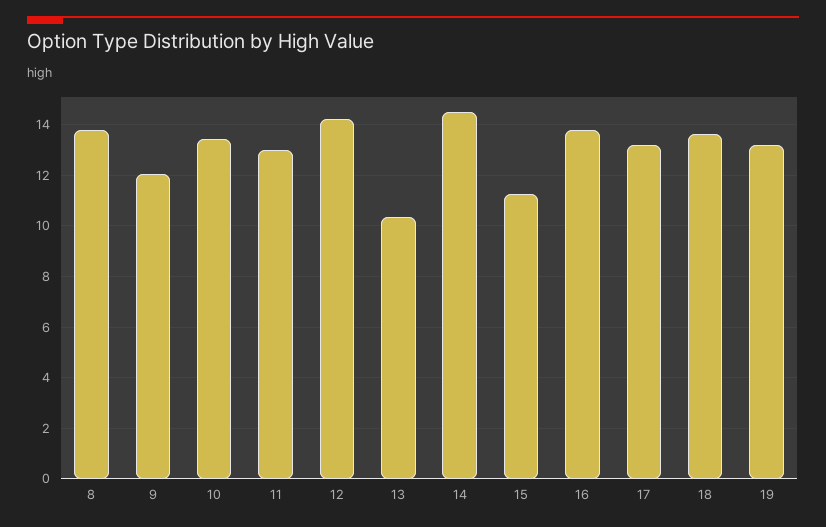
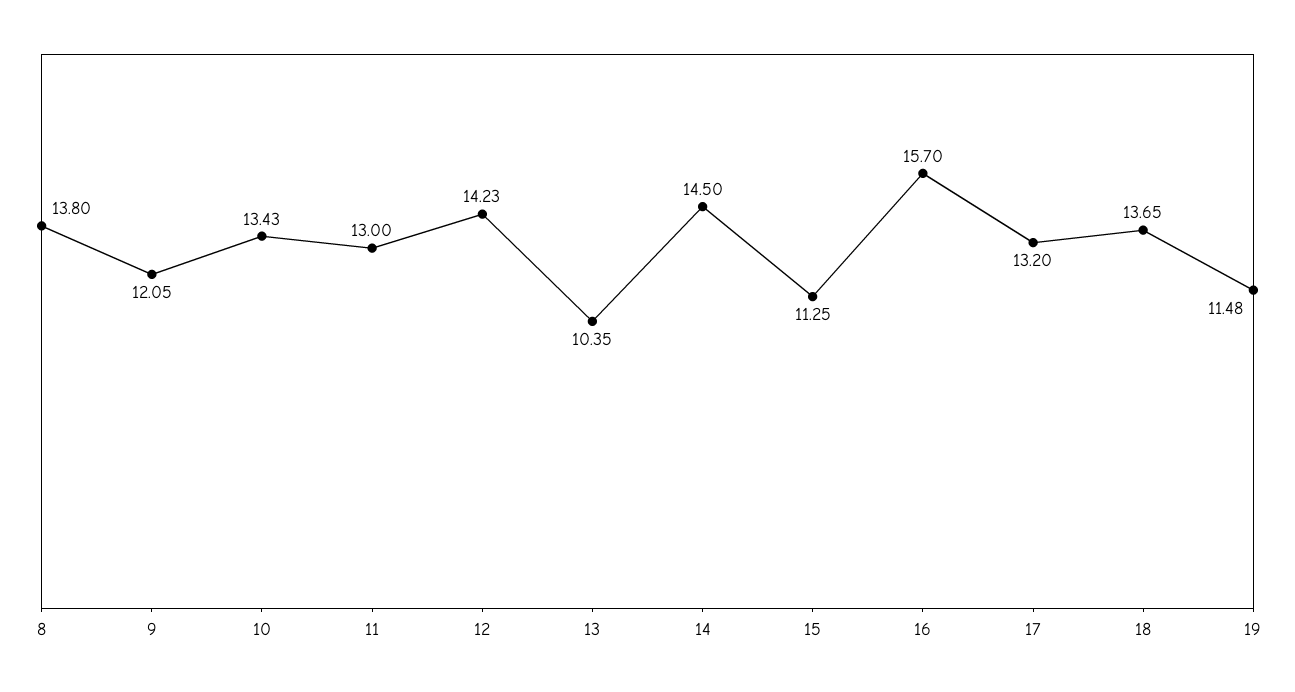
16: 13.75 -> 15.7
19: 13.25 -> 11.48

